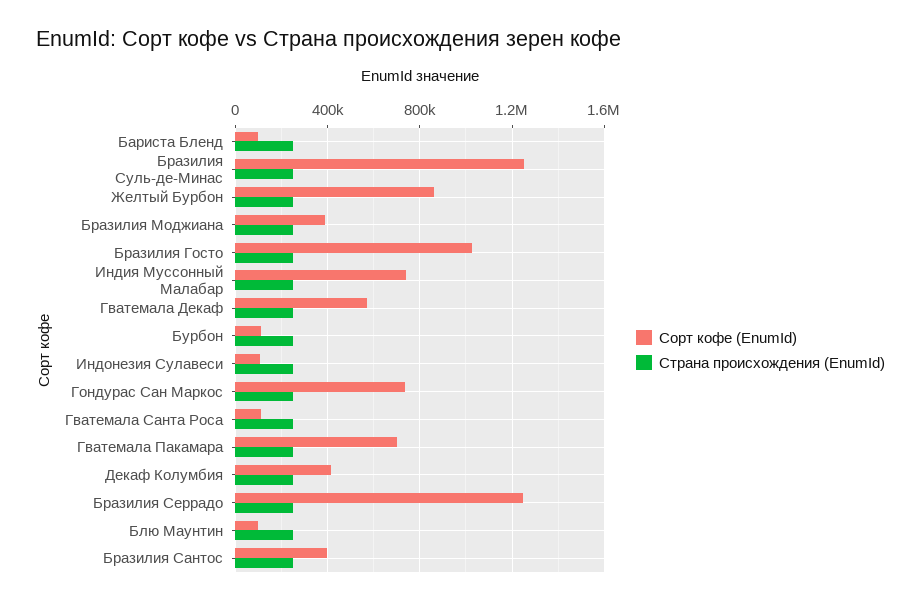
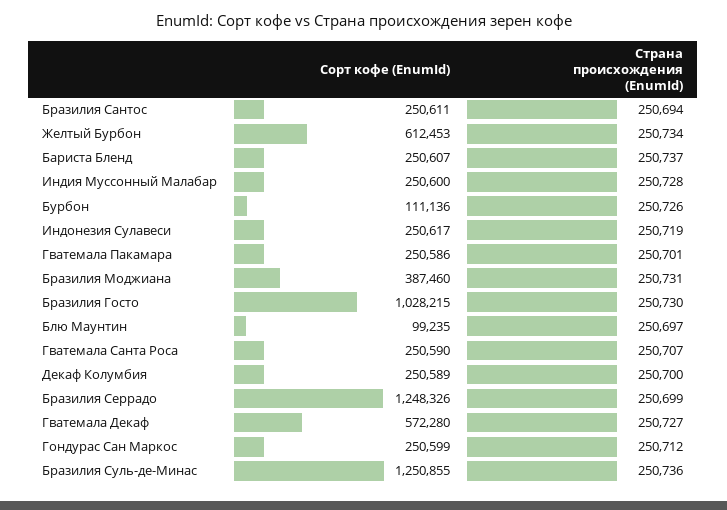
Сорт кофе (EnumId), Бариста Бленд: 100000 -> 250607
Сорт кофе (EnumId), Желтый Бурбон: 850000 -> 612453
Сорт кофе (EnumId), Индия Муссонный Малабар: 750000 -> 250600
Сорт кофе (EnumId), Индонезия Сулавеси: 100000 -> 250617
Сорт кофе (EnumId), Гондурас Сан Маркос: 750000 -> 250599
Сорт кофе (EnumId), Гватемала Санта Роса: 100000 -> 250590
Сорт кофе (EnumId), Гватемала Пакамара: 700000 -> 250586
Сорт кофе (EnumId), Декаф Колумбия: 400000 -> 250589
Сорт кофе (EnumId), Бразилия Сантос: 400000 -> 250611

